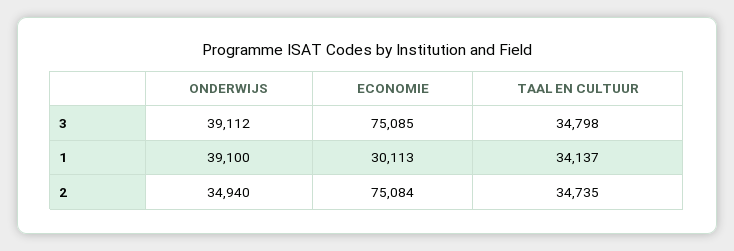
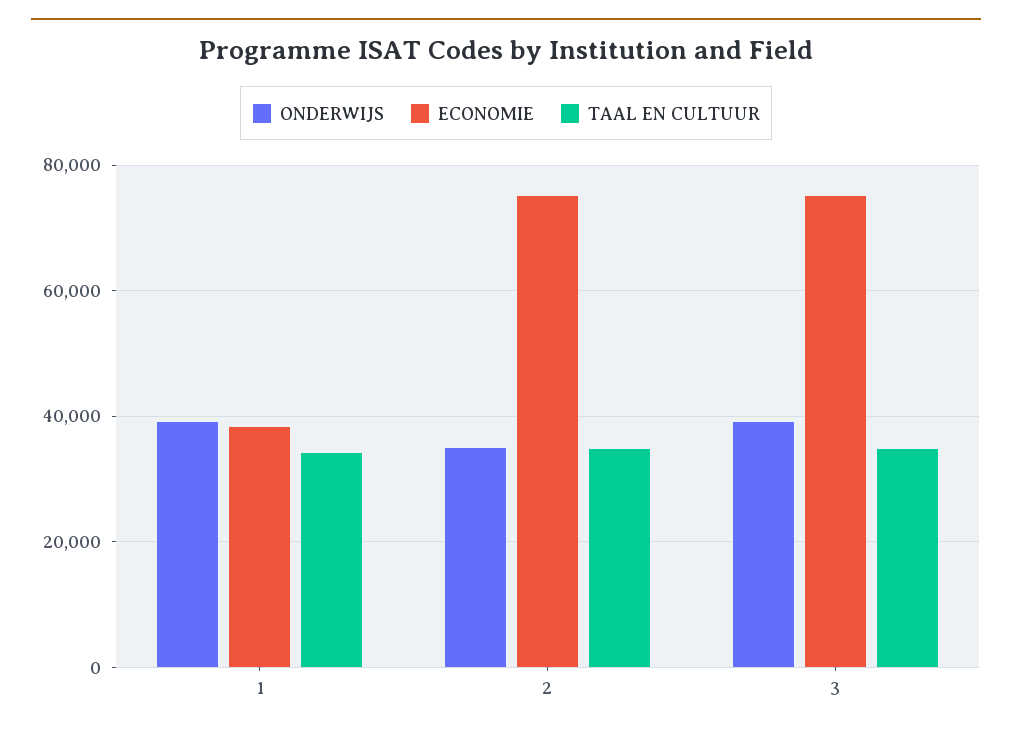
ECONOMIE, 1: 30113 -> 38000

